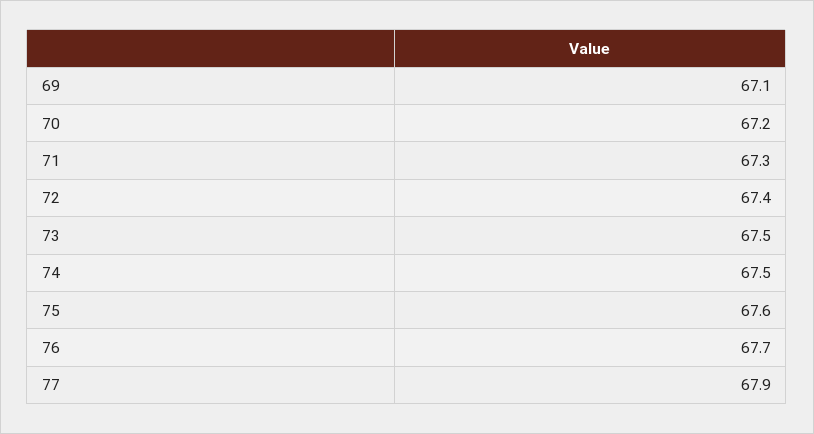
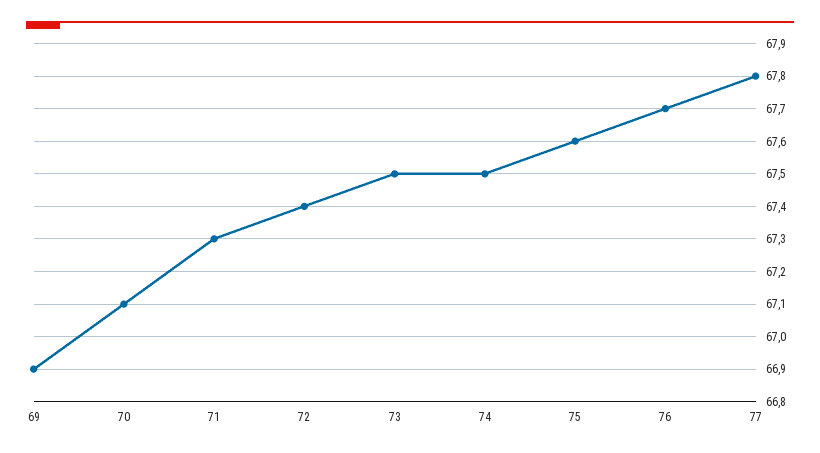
69: 67.1 -> 66.9
70: 67.2 -> 67.1
77: 67.9 -> 67.8

